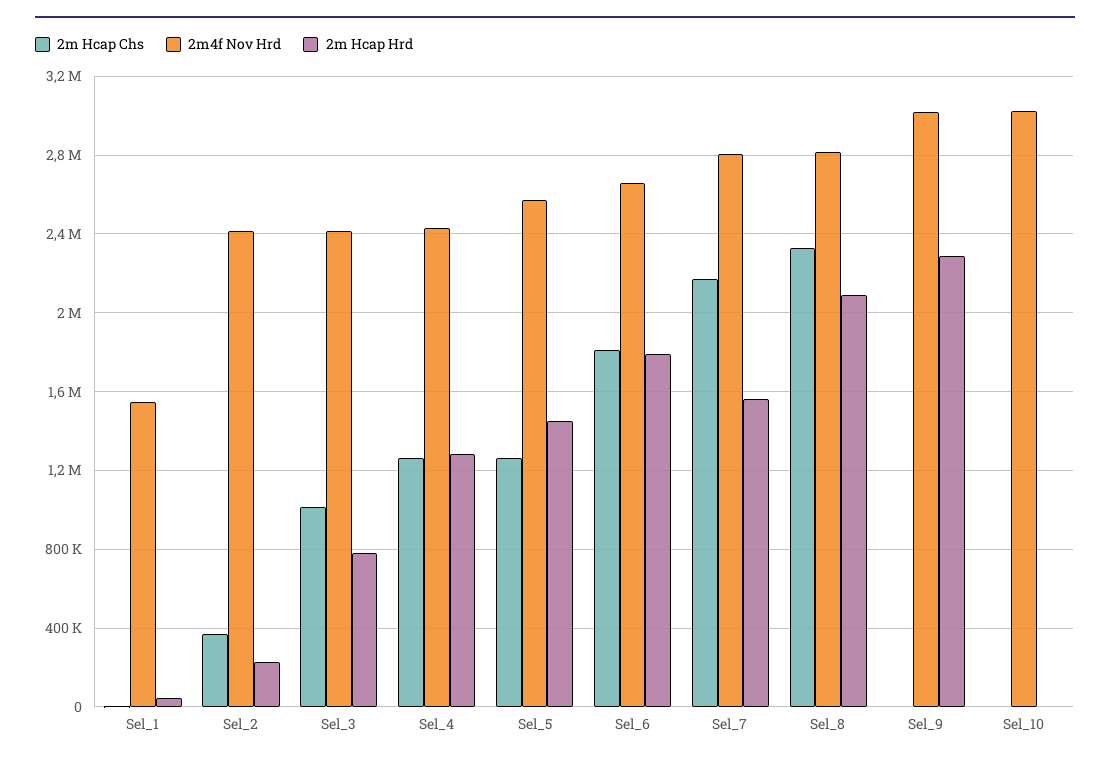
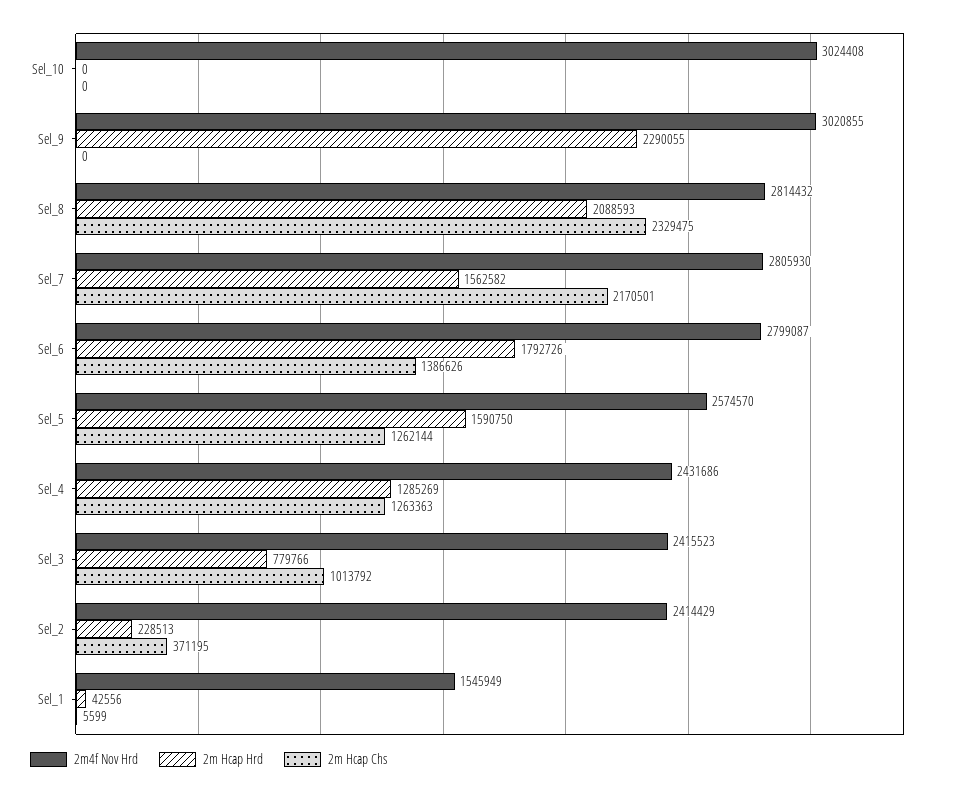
2m Hcap Hrd, Sel_5: 1450000 -> 1590750
2m Hcap Chs, Sel_6: 1800000 -> 1386626
2m4f Nov Hrd, Sel_6: 2650000 -> 2799087

